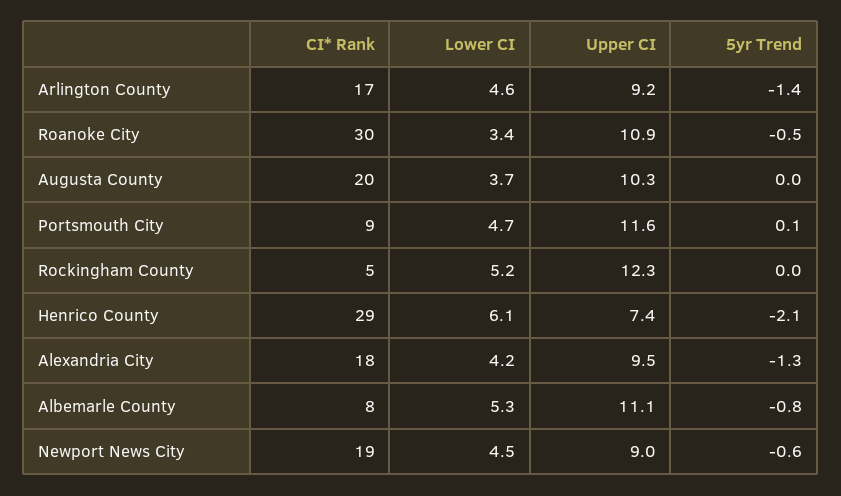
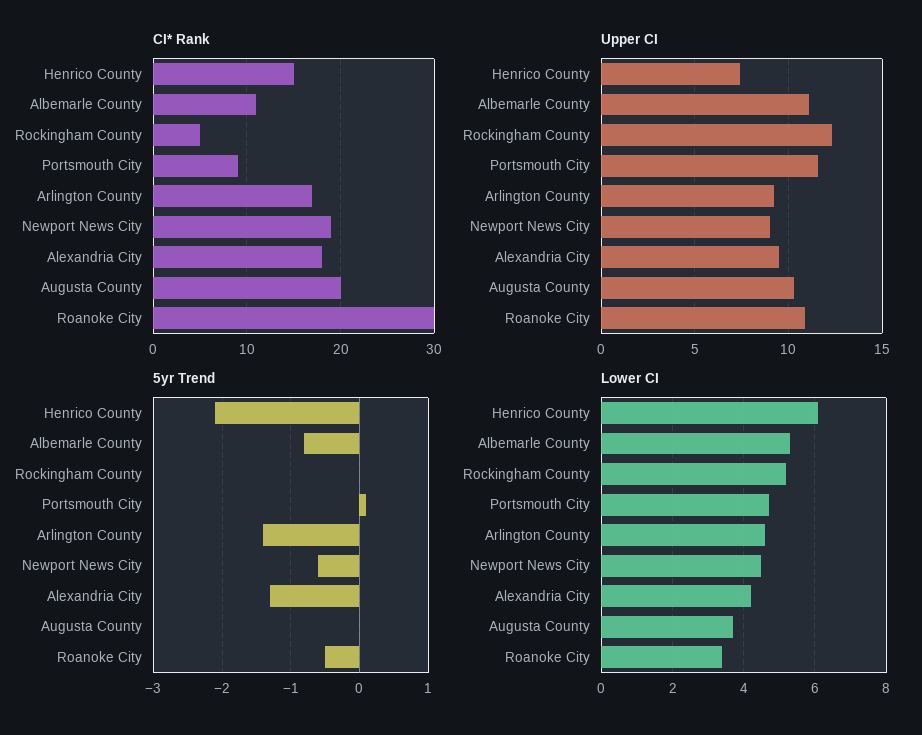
CI* Rank, Henrico County: 29 -> 15
CI* Rank, Albemarle County: 8 -> 11

